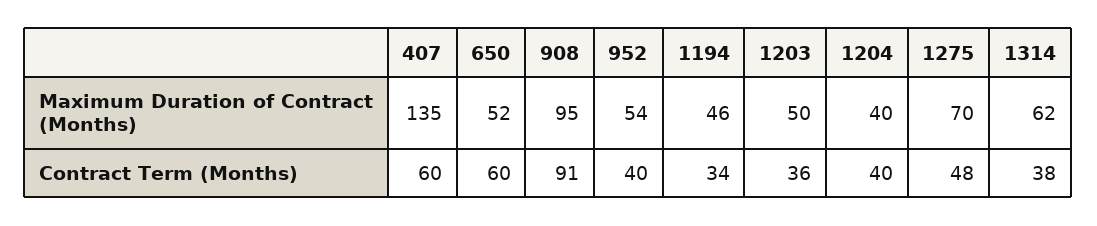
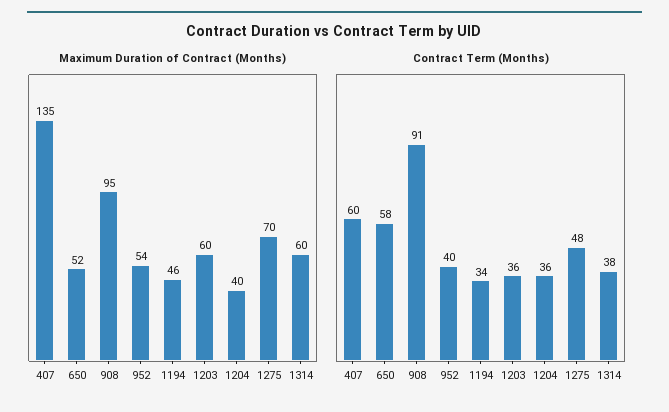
Maximum Duration of Contract (Months), 1203: 50 -> 60
Maximum Duration of Contract (Months), 1314: 62 -> 60
Contract Term (Months), 650: 60 -> 58
Contract Term (Months), 1204: 40 -> 36

